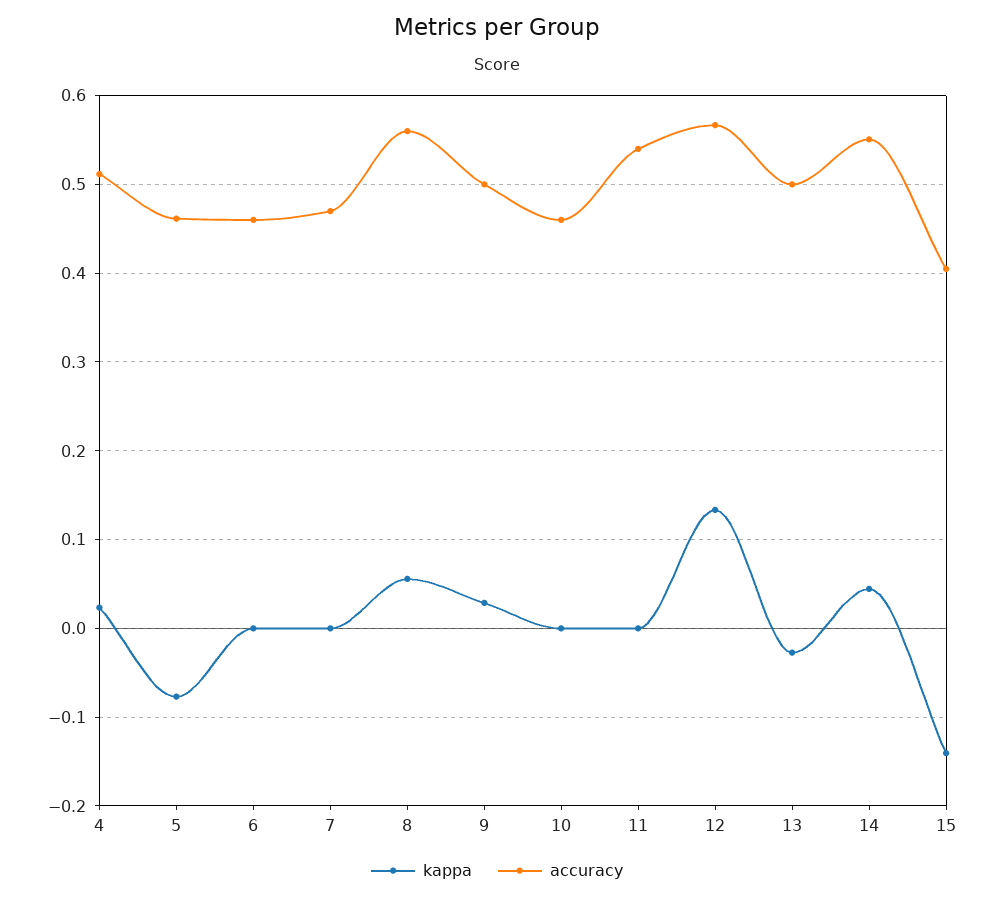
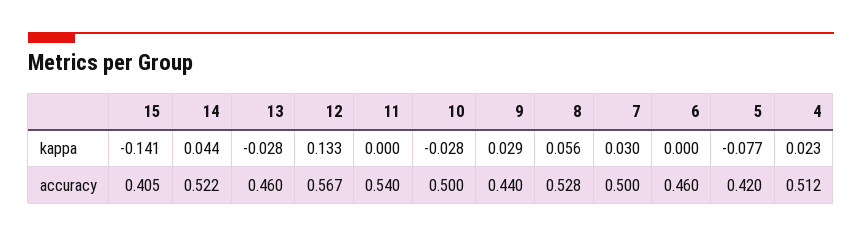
accuracy, 5: 0.46 -> 0.42
kappa, 7: 0 -> 0.03
accuracy, 7: 0.47 -> 0.5
accuracy, 8: 0.56 -> 0.528
accuracy, 9: 0.5 -> 0.44
kappa, 10: 0 -> -0.028
accuracy, 10: 0.46 -> 0.5
accuracy, 13: 0.5 -> 0.46
accuracy, 14: 0.55 -> 0.522

